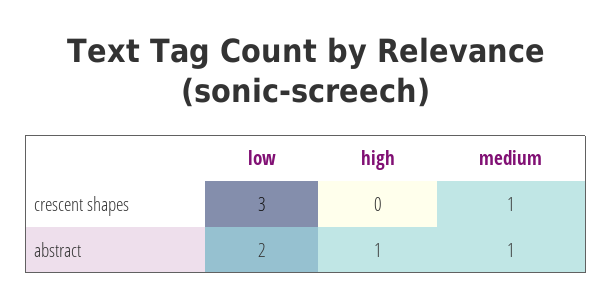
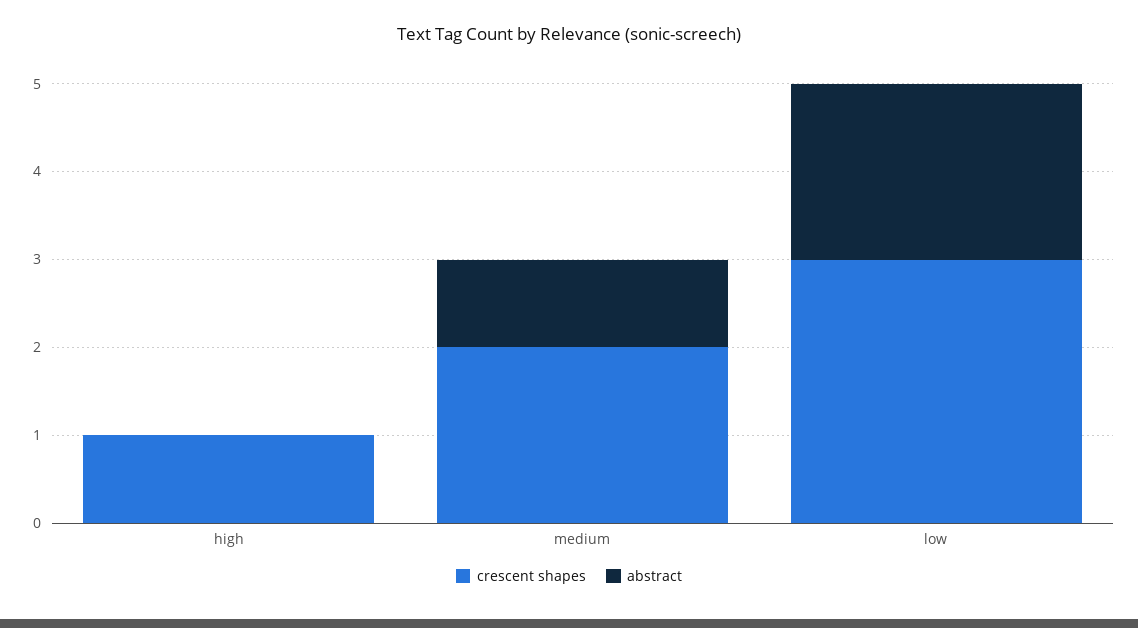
crescent shapes, high: 0 -> 1
crescent shapes, medium: 1 -> 2
abstract, high: 1 -> 0

